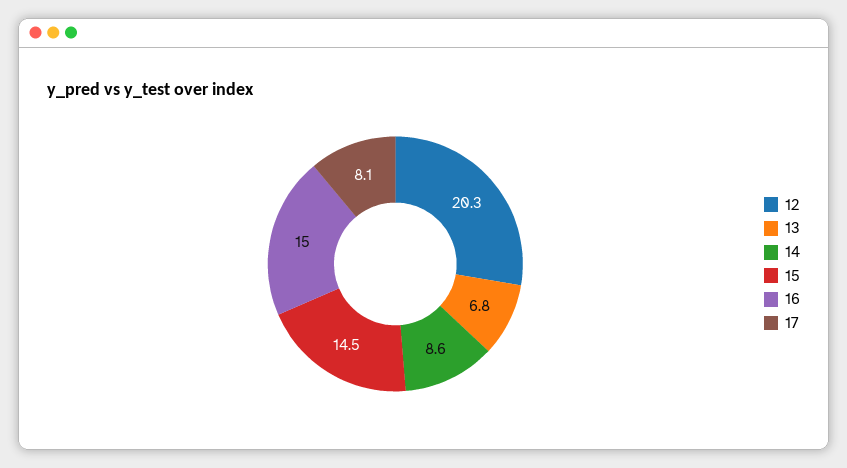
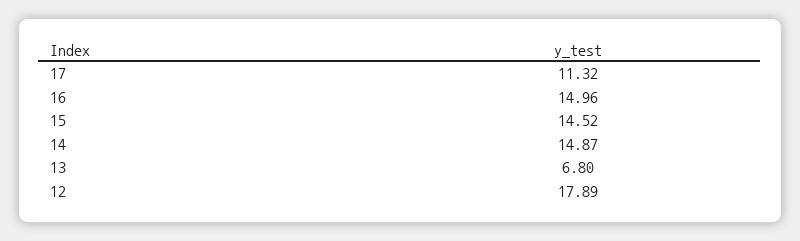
12: 20.3 -> 17.89
14: 8.6 -> 14.87
17: 8.1 -> 11.32

